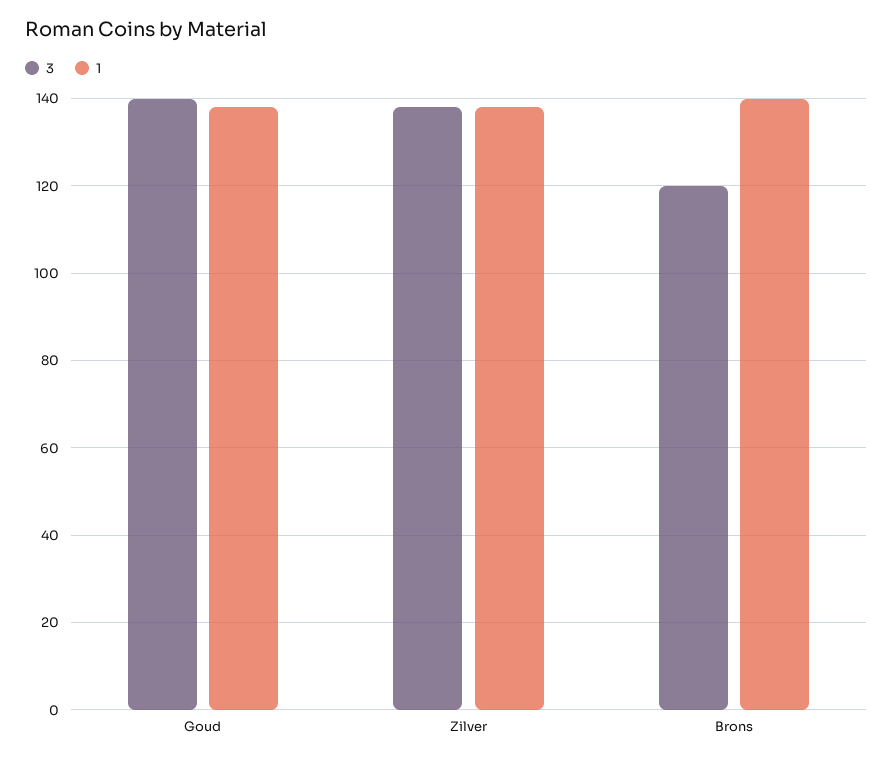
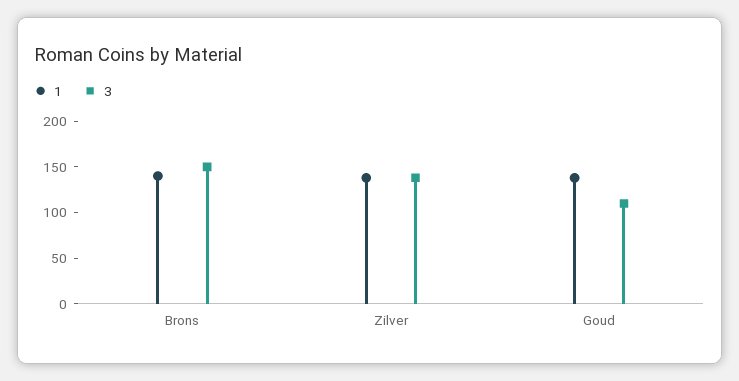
3, Goud: 140 -> 110
3, Brons: 120 -> 150

